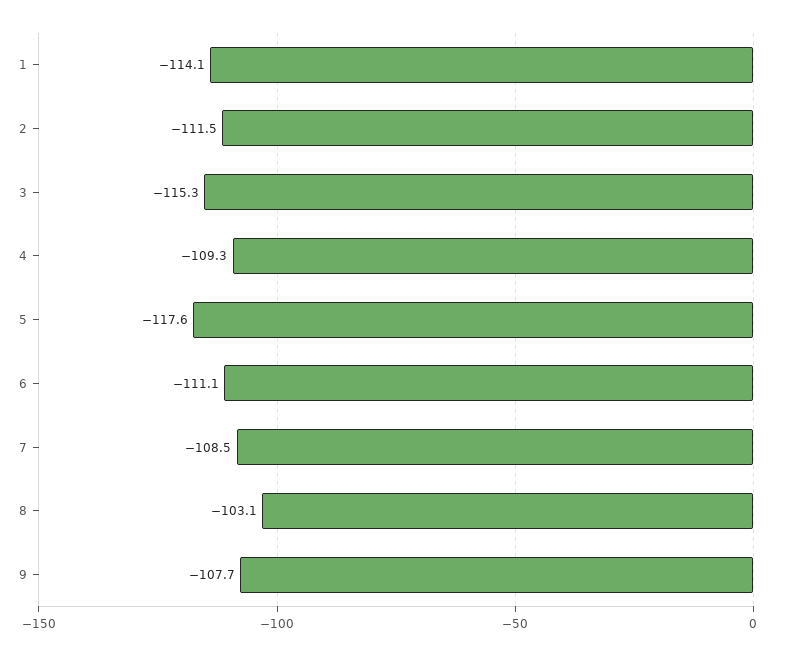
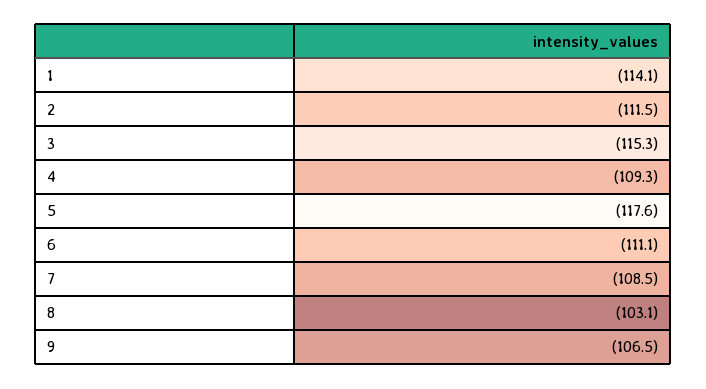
9: -107.7 -> -106.5

